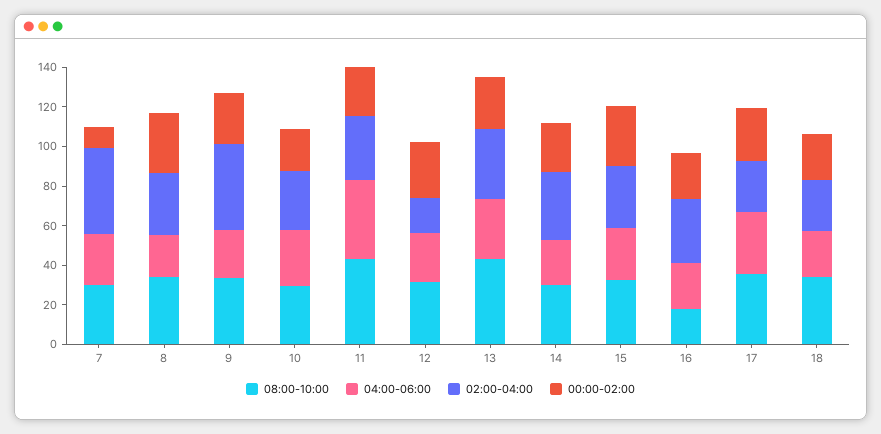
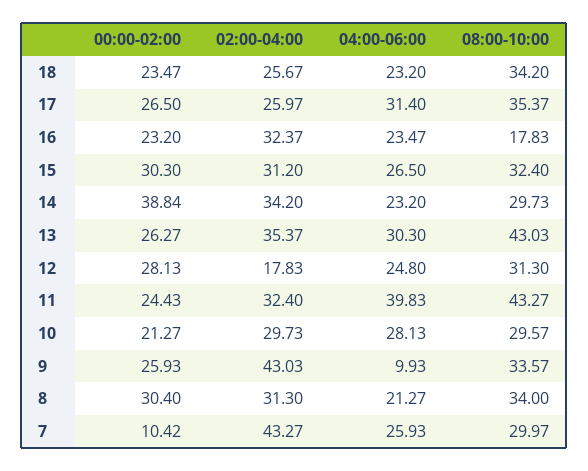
04:00-06:00, 9: 25 -> 9.93
00:00-02:00, 14: 25 -> 38.84

